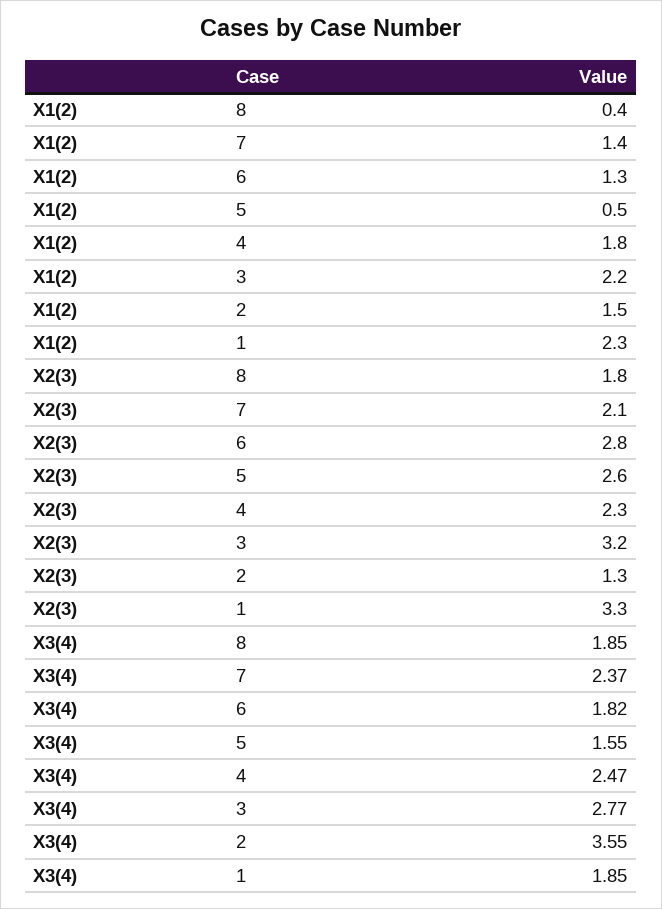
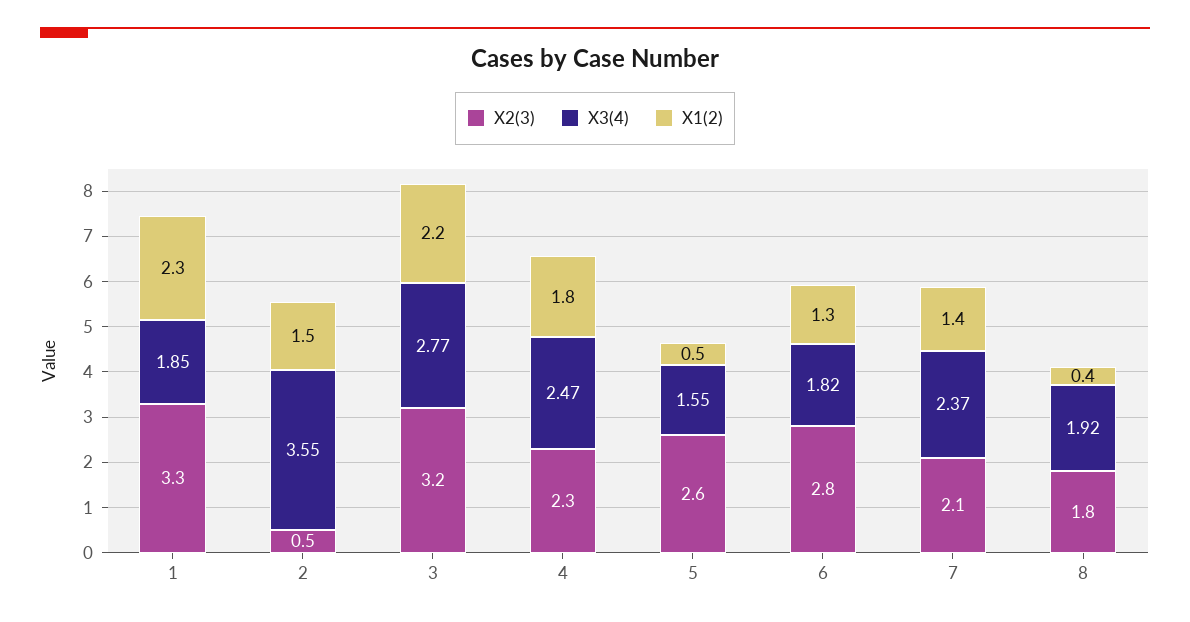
X2(3), 2: 1.3 -> 0.5
X3(4), 8: 1.85 -> 1.92

